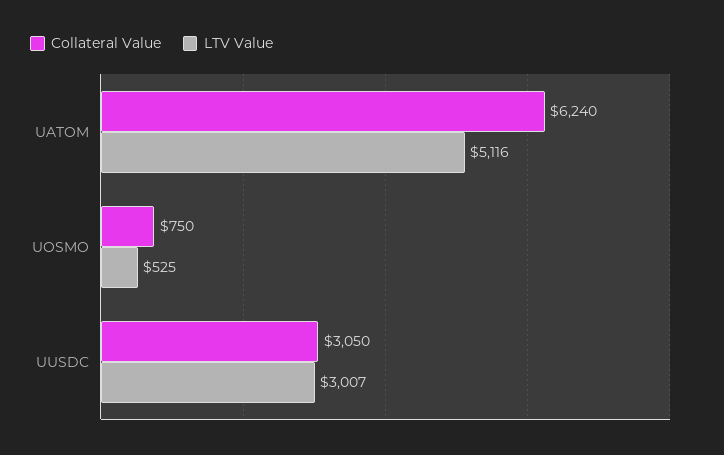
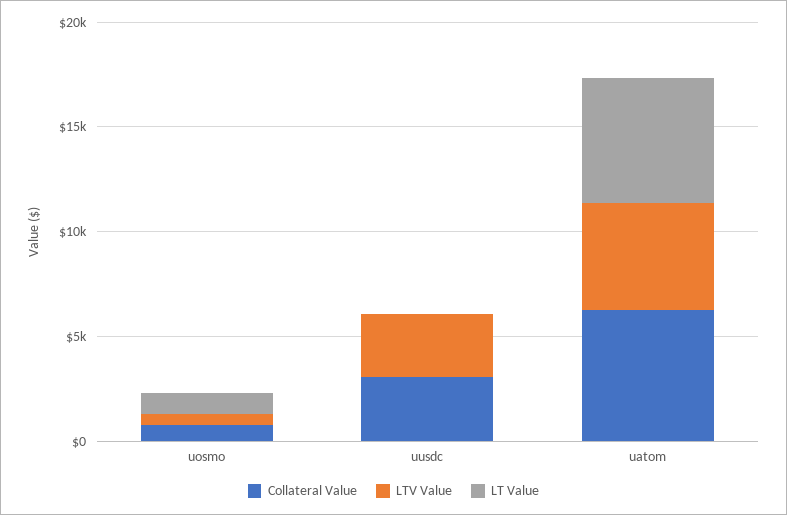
LT Value, UOSMO: none -> 1000
LT Value, UUSDC: none -> 0
LT Value, UATOM: none -> 6000

